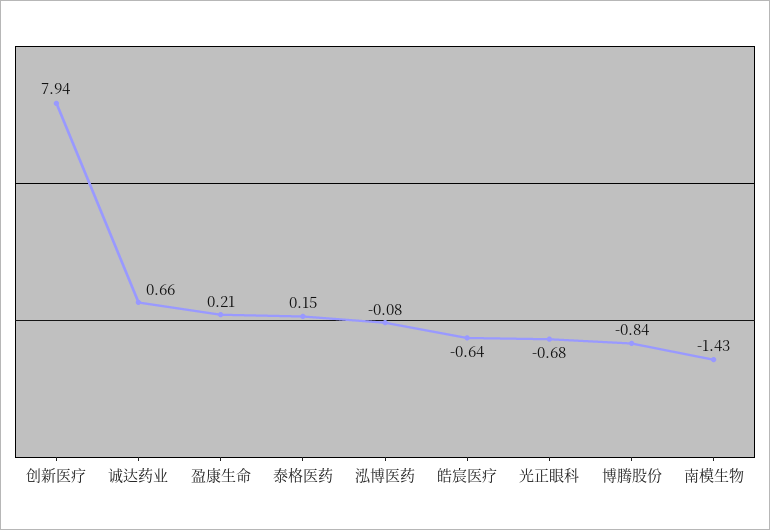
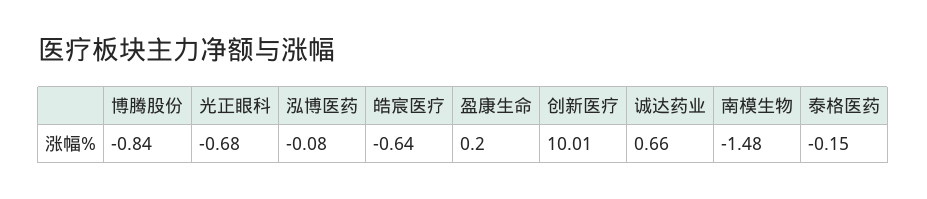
创新医疗: 7.94 -> 10.01
盈康生命: 0.21 -> 0.2
泰格医药: 0.15 -> -0.15
南模生物: -1.43 -> -1.48

